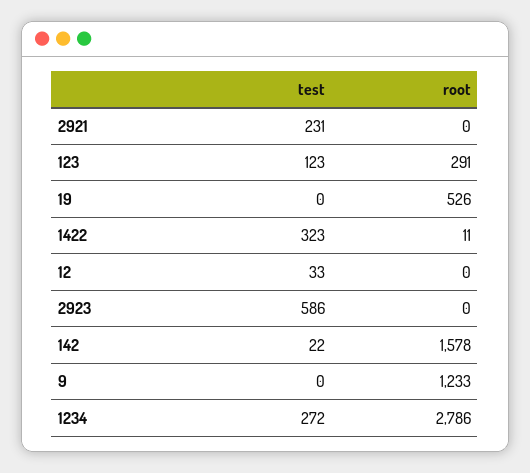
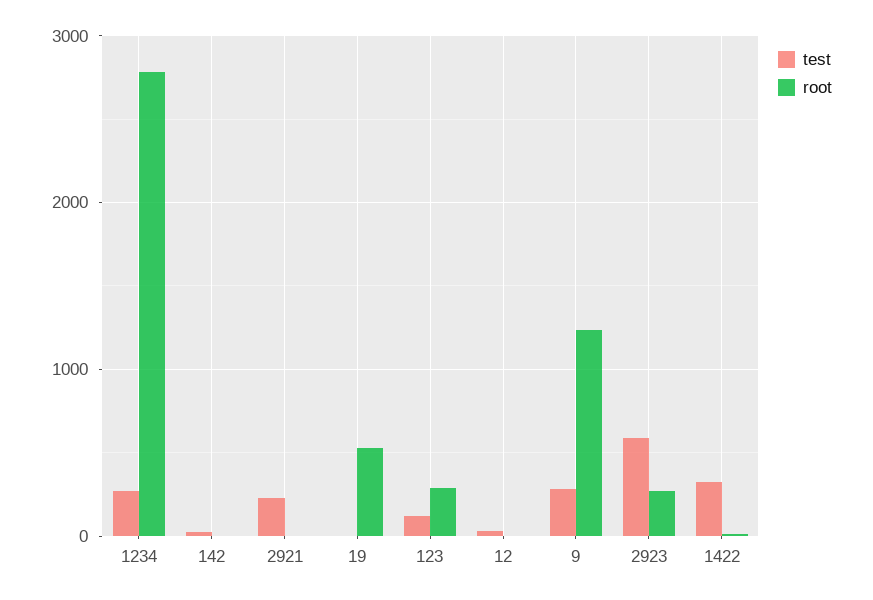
root, 2923: 0 -> 300
root, 142: 1578 -> 0
test, 9: 0 -> 300

